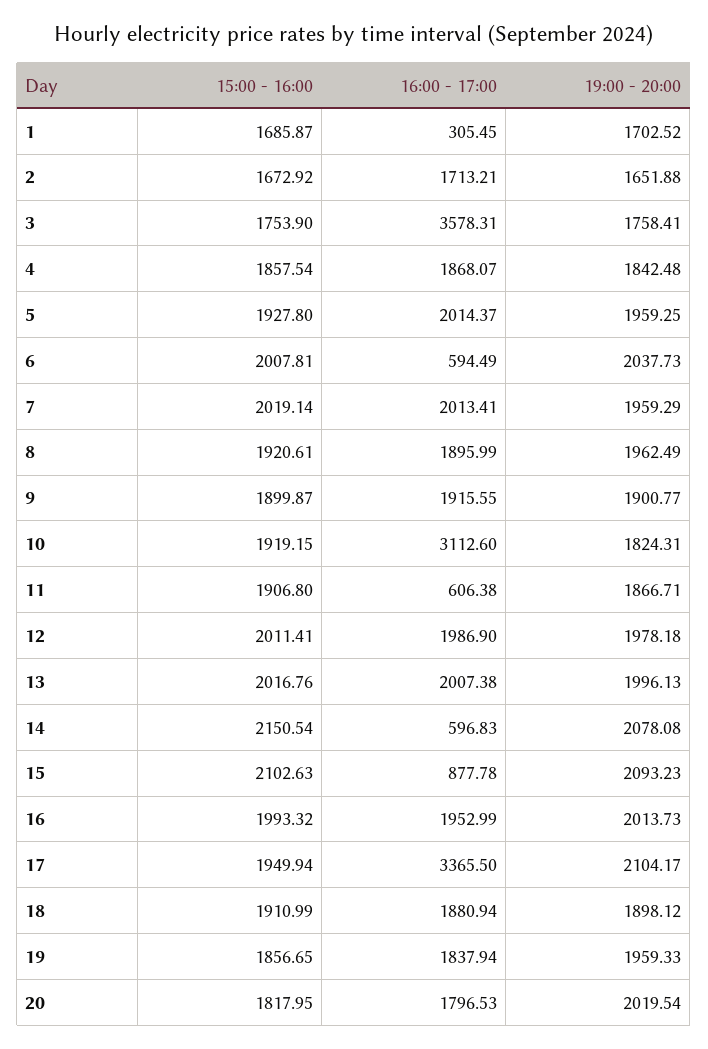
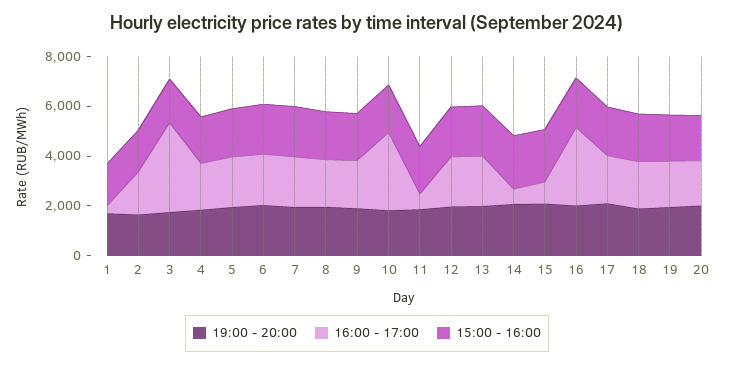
16:00 - 17:00, 6: 594.49 -> 2000
16:00 - 17:00, 16: 1952.99 -> 3000
16:00 - 17:00, 17: 3365.5 -> 2000

